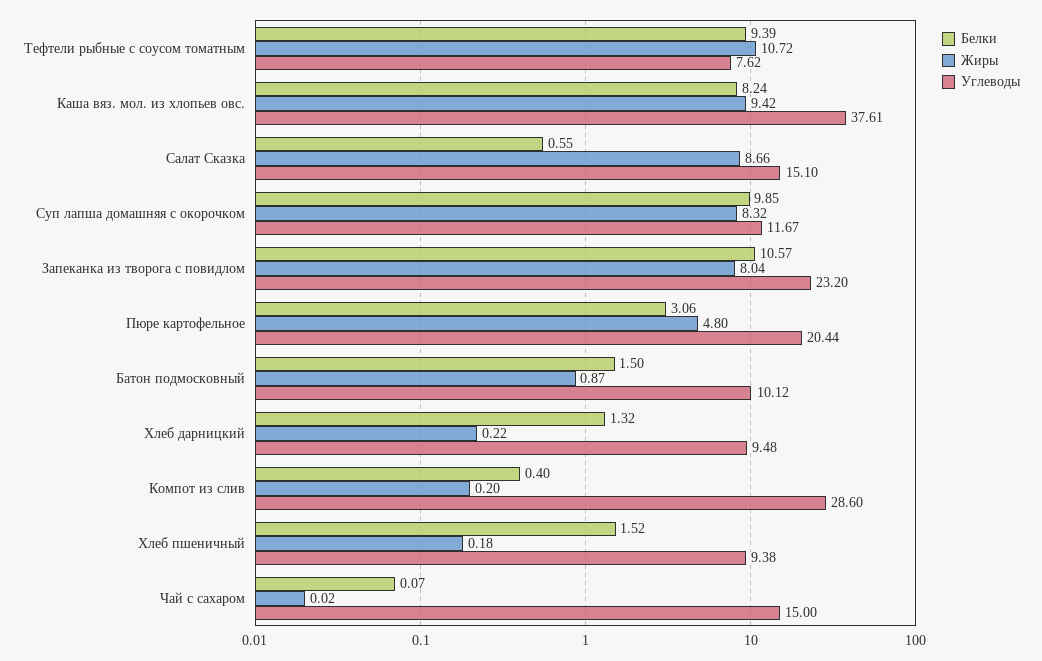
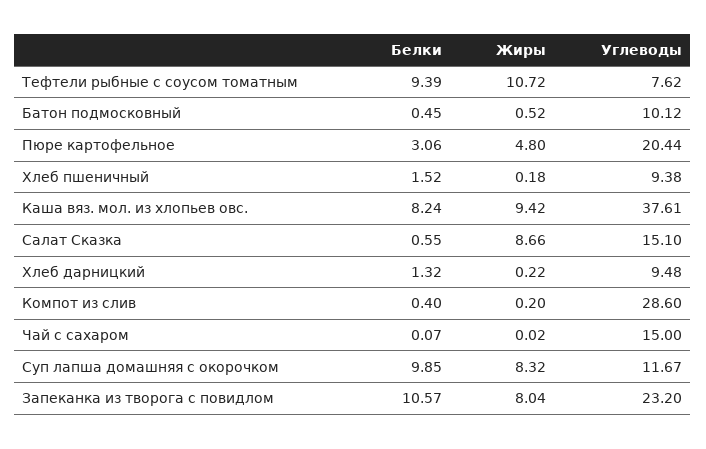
Белки, Батон подмосковный: 1.5 -> 0.45
Жиры, Батон подмосковный: 0.87 -> 0.52

